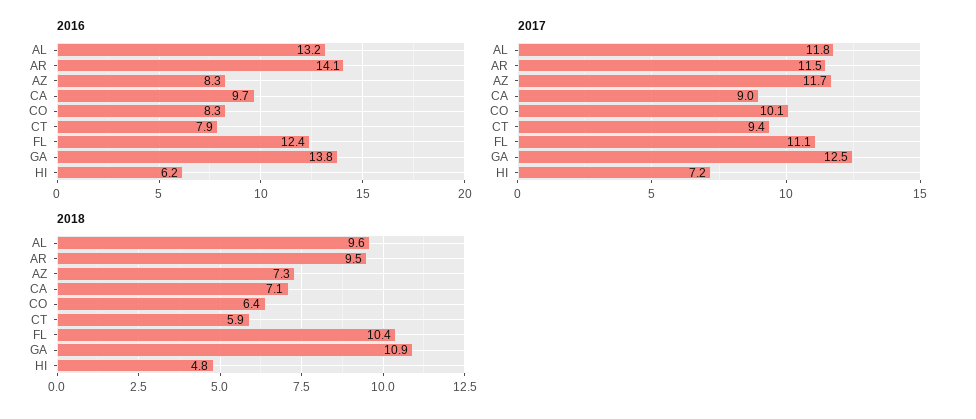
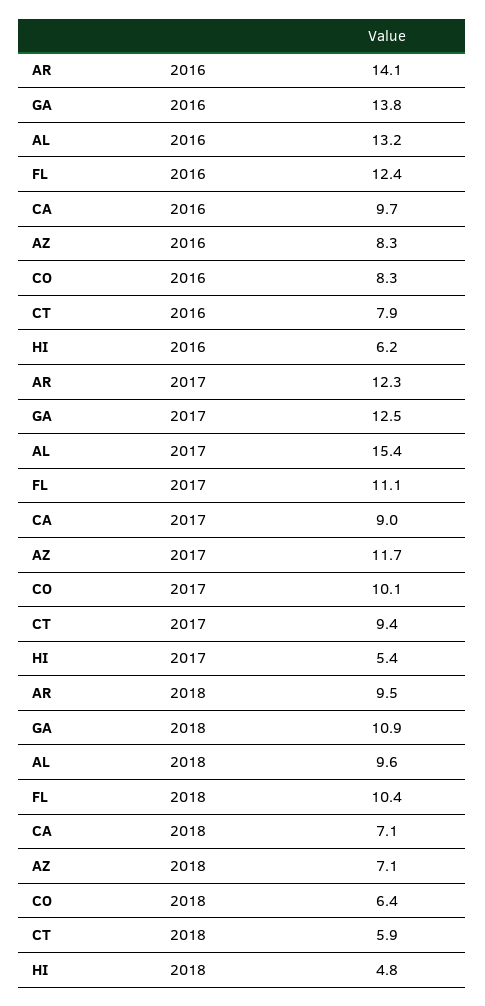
2017, AL: 11.8 -> 15.4
2017, AR: 11.5 -> 12.3
2017, HI: 7.2 -> 5.4
2018, AZ: 7.3 -> 7.1

